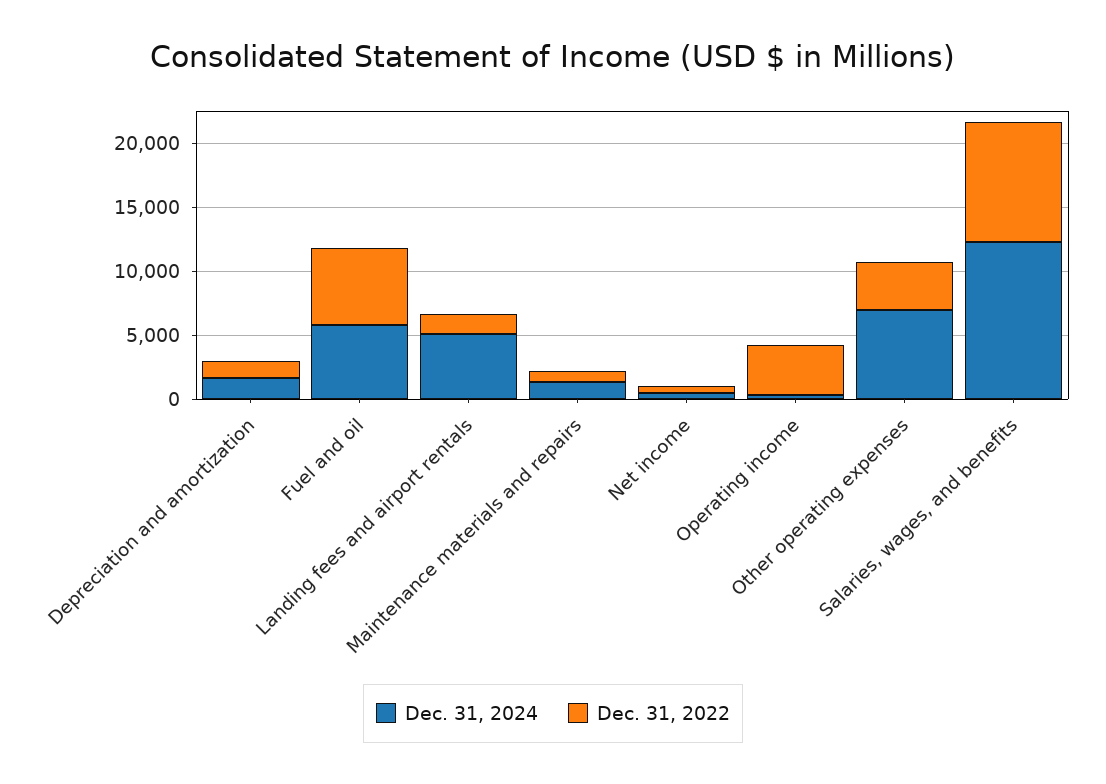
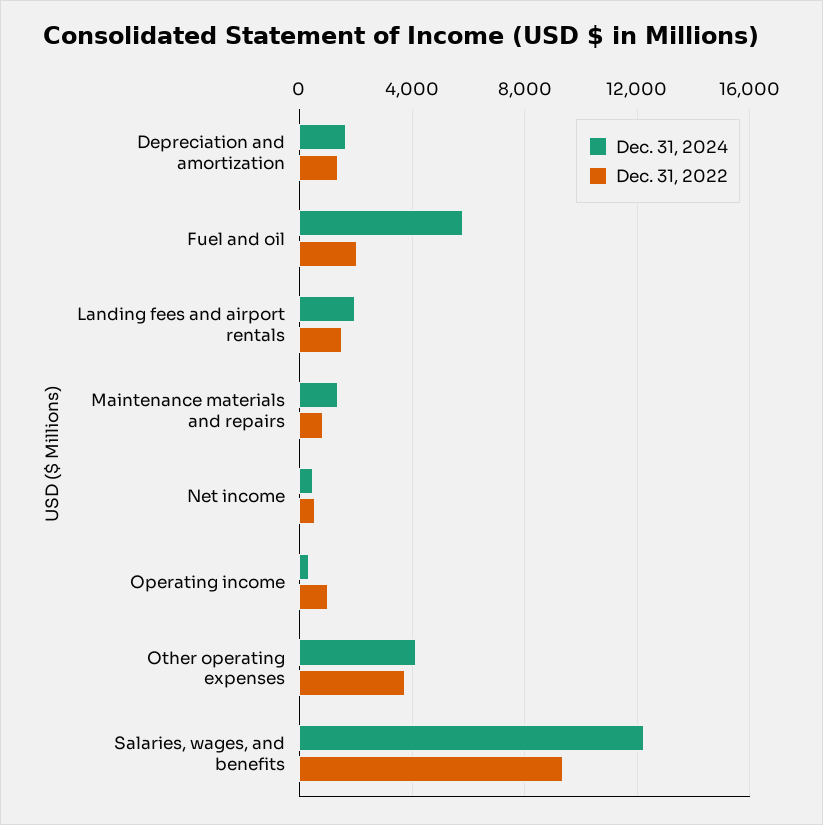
Dec. 31, 2022, Fuel and oil: 6000 -> 2000
Dec. 31, 2024, Landing fees and airport rentals: 5000 -> 2000
Dec. 31, 2022, Operating income: 4000 -> 1000
Dec. 31, 2024, Other operating expenses: 7000 -> 4000

